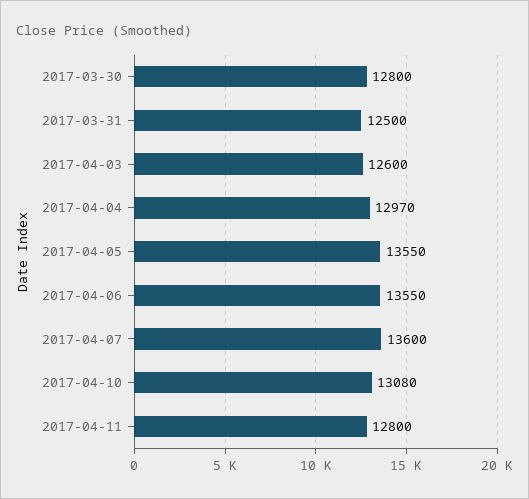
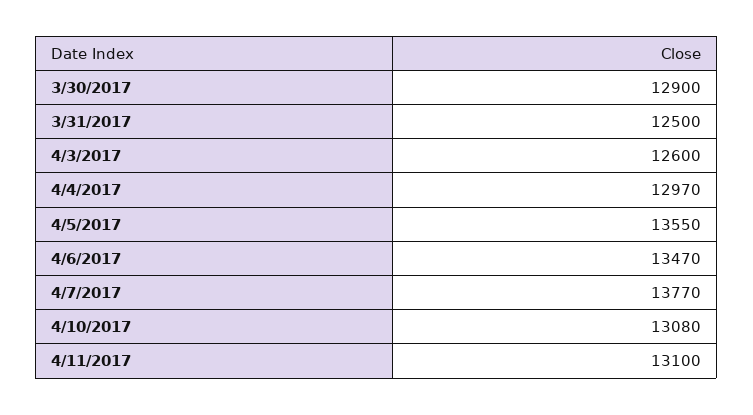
2017-03-30: 12800 -> 12900
2017-04-06: 13550 -> 13470
2017-04-07: 13600 -> 13770
2017-04-11: 12800 -> 13100

